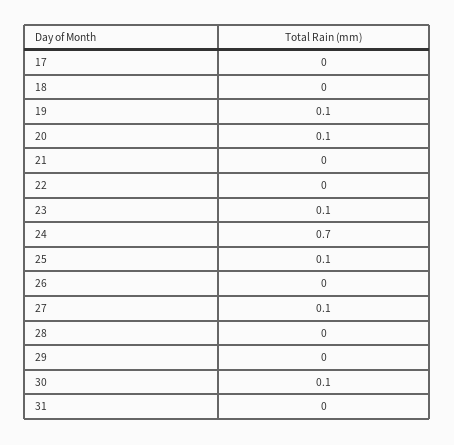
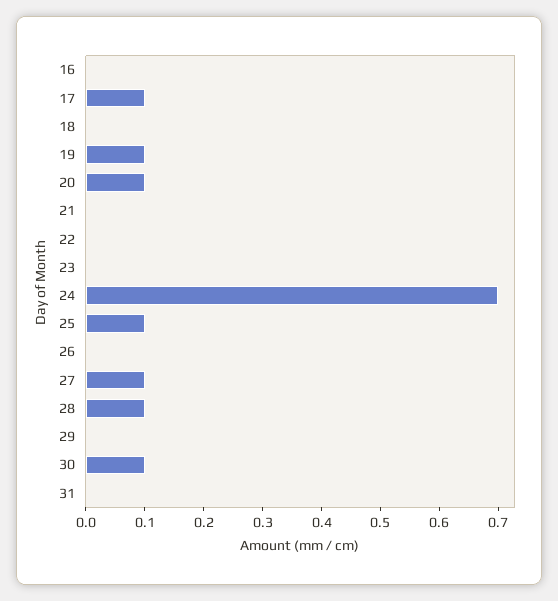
17: 0 -> 0.1
23: 0.1 -> 0
28: 0 -> 0.1
16: none -> 0

